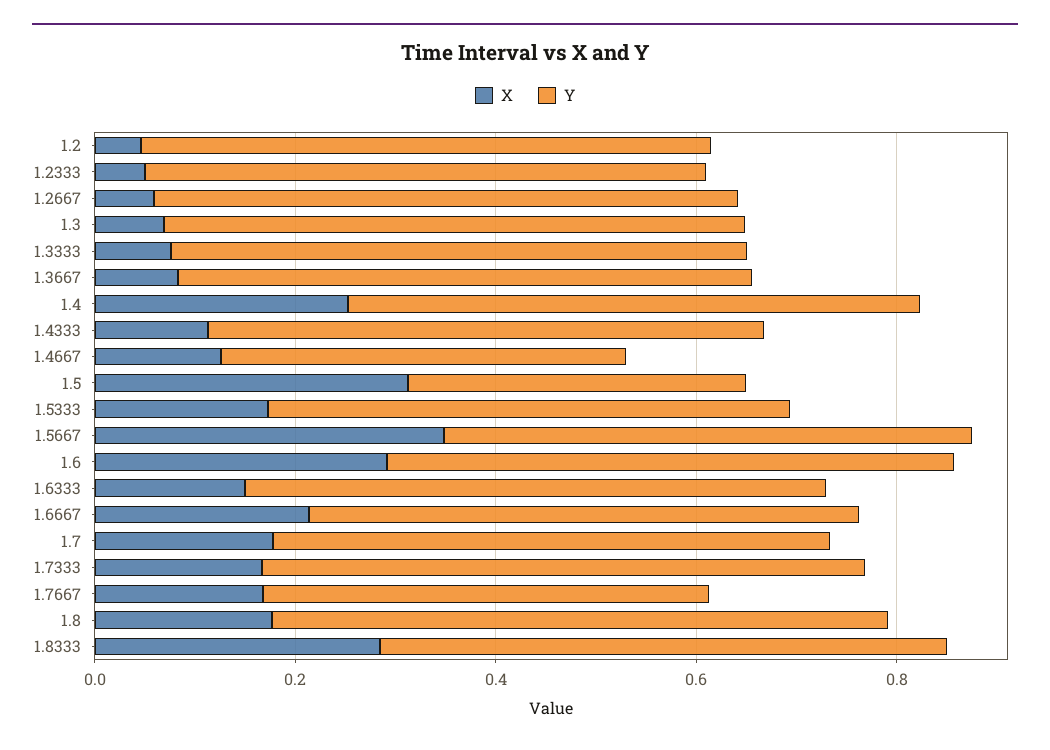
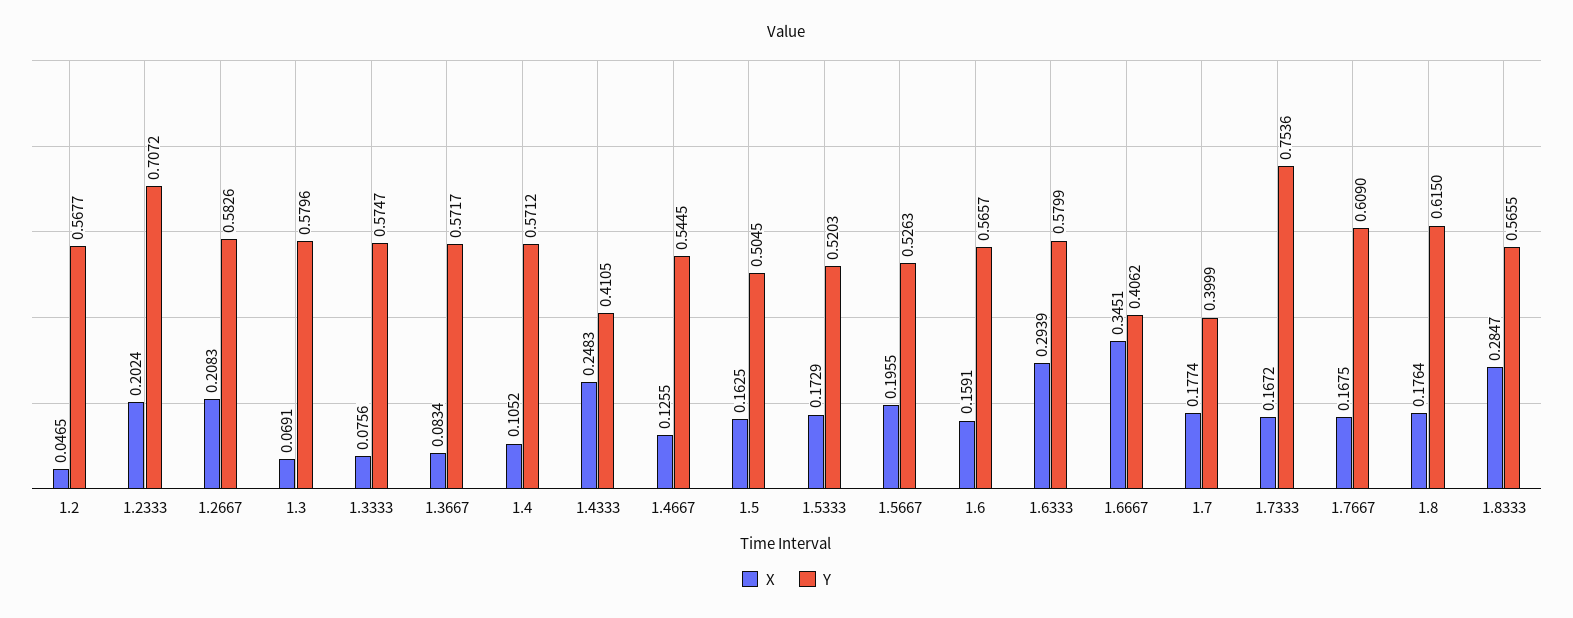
X, 1.2333: 0.05 -> 0.2024
Y, 1.2333: 0.55 -> 0.7072
X, 1.2667: 0.05 -> 0.2083
X, 1.4: 0.25 -> 0.1052
X, 1.4333: 0.1 -> 0.2483
Y, 1.4333: 0.55 -> 0.4105
Y, 1.4667: 0.4 -> 0.5445
X, 1.5: 0.3 -> 0.1625
Y, 1.5: 0.35 -> 0.5045
X, 1.5667: 0.35 -> 0.1955
X, 1.6: 0.3 -> 0.1591
X, 1.6333: 0.15 -> 0.2939
X, 1.6667: 0.2 -> 0.3451
Y, 1.6667: 0.55 -> 0.4062
Y, 1.7: 0.55 -> 0.3999
Y, 1.7333: 0.6 -> 0.7536
Y, 1.7667: 0.45 -> 0.609

